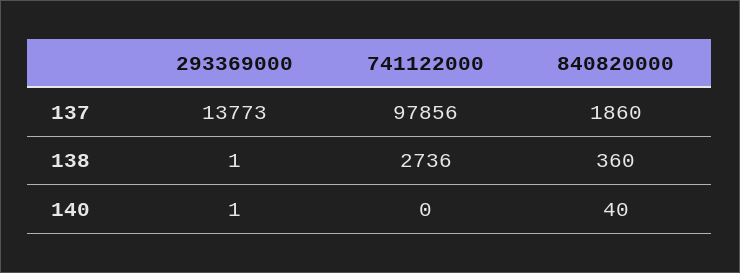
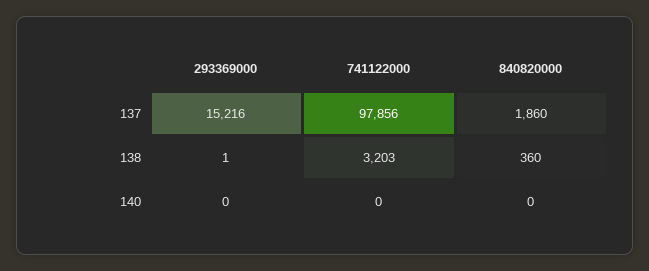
293369000, 137: 13773 -> 15216
741122000, 138: 2736 -> 3203
293369000, 140: 1 -> 0
840820000, 140: 40 -> 0

